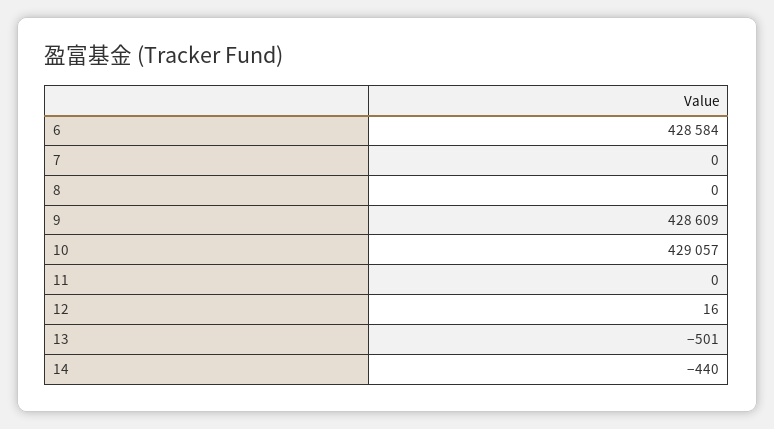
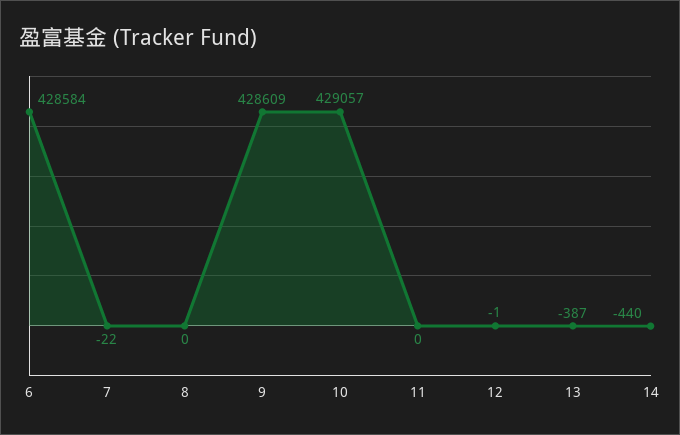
7: 0 -> -22
12: 16 -> -1
13: -501 -> -387

